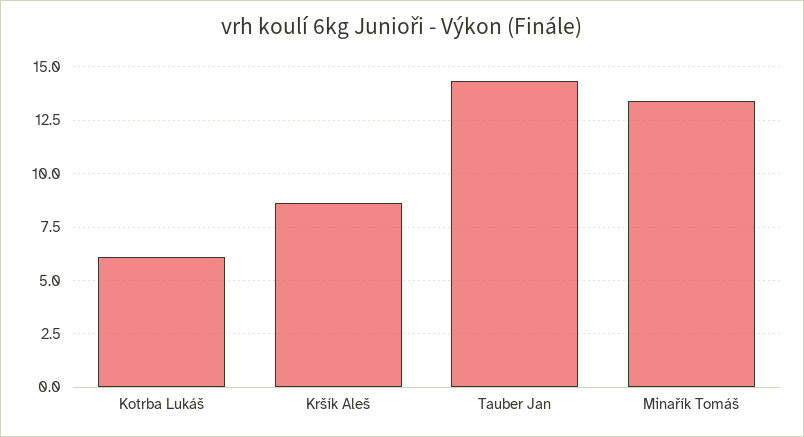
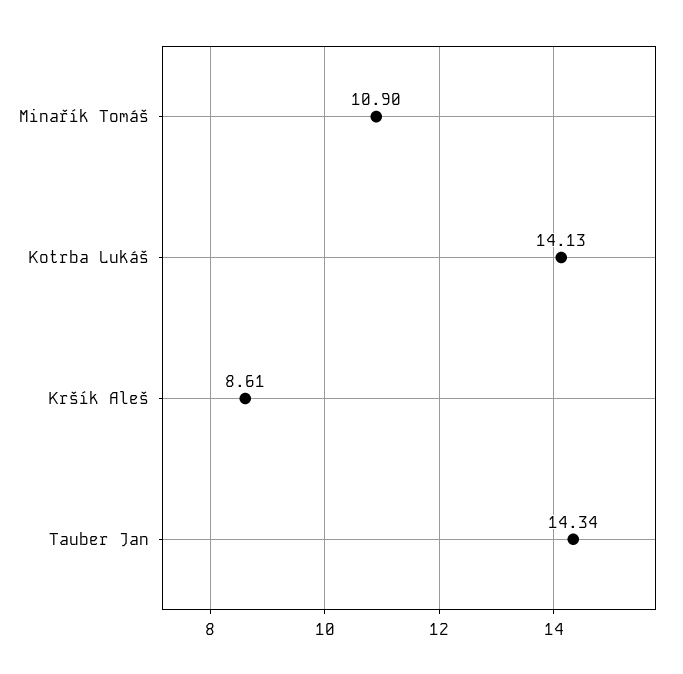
Kotrba Lukáš: 6 -> 14.13
Minařík Tomáš: 13.5 -> 10.9

